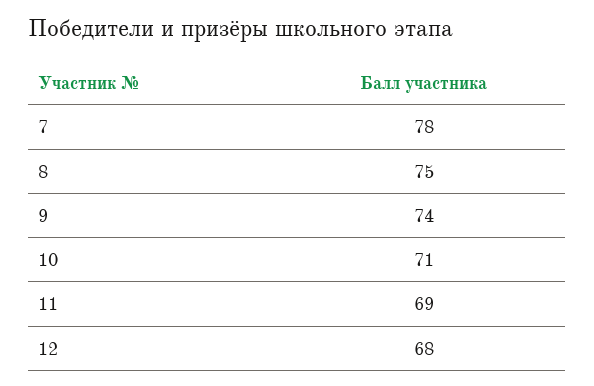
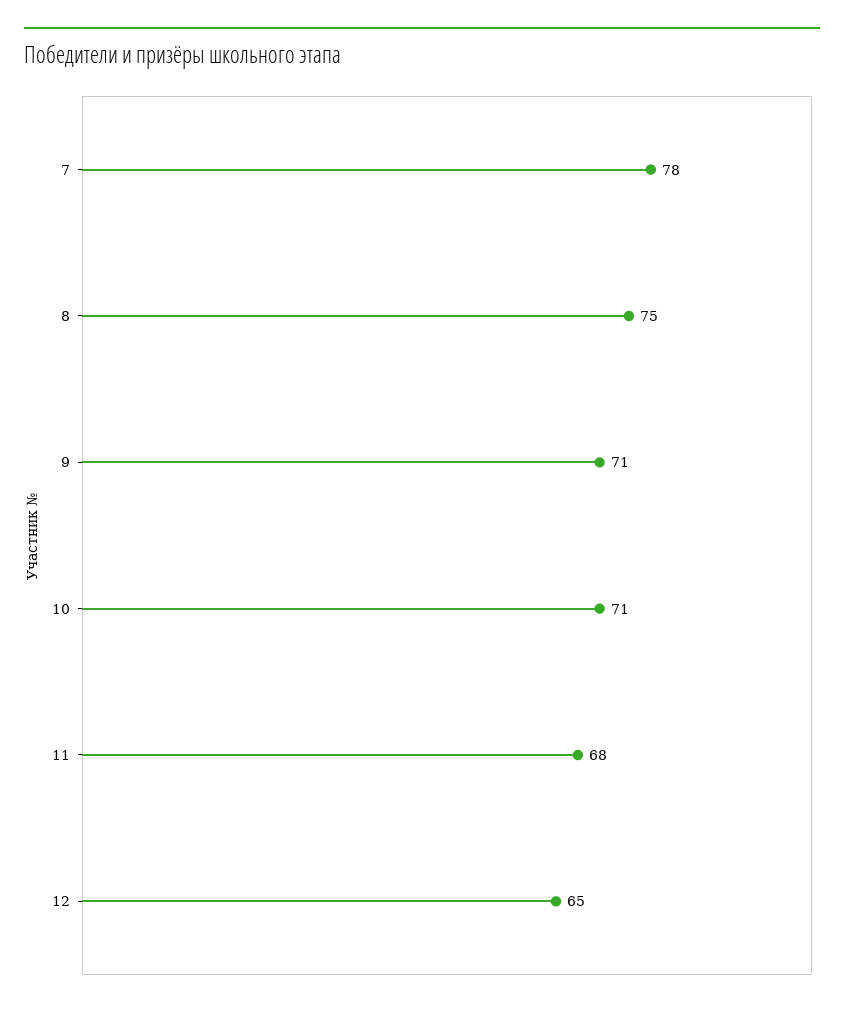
9: 74 -> 71
11: 69 -> 68
12: 68 -> 65

